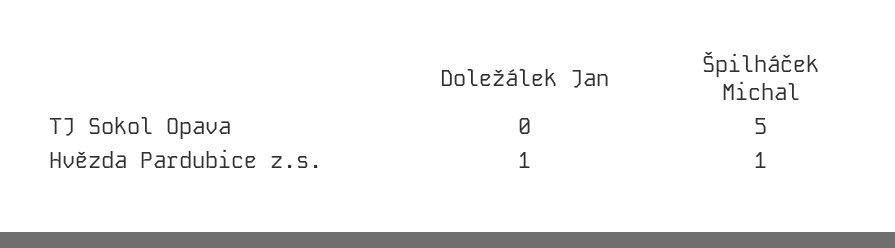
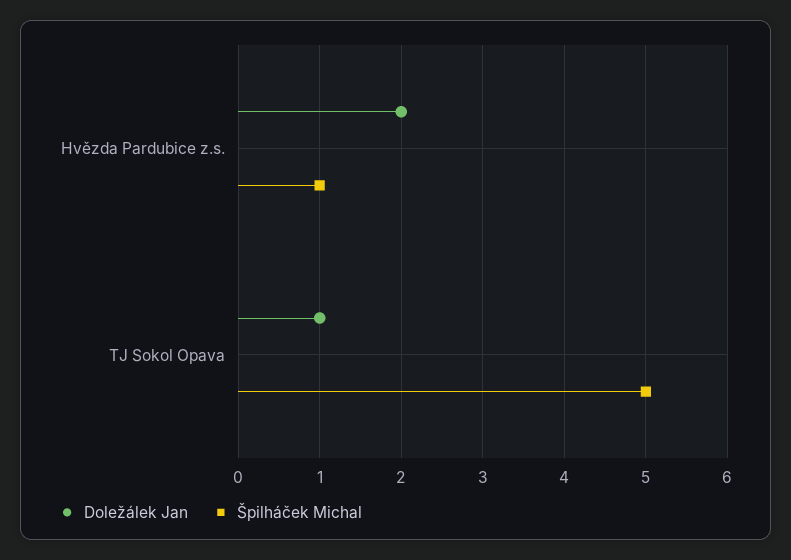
Doležálek Jan, TJ Sokol Opava: 0 -> 1
Doležálek Jan, Hvězda Pardubice z.s.: 1 -> 2

